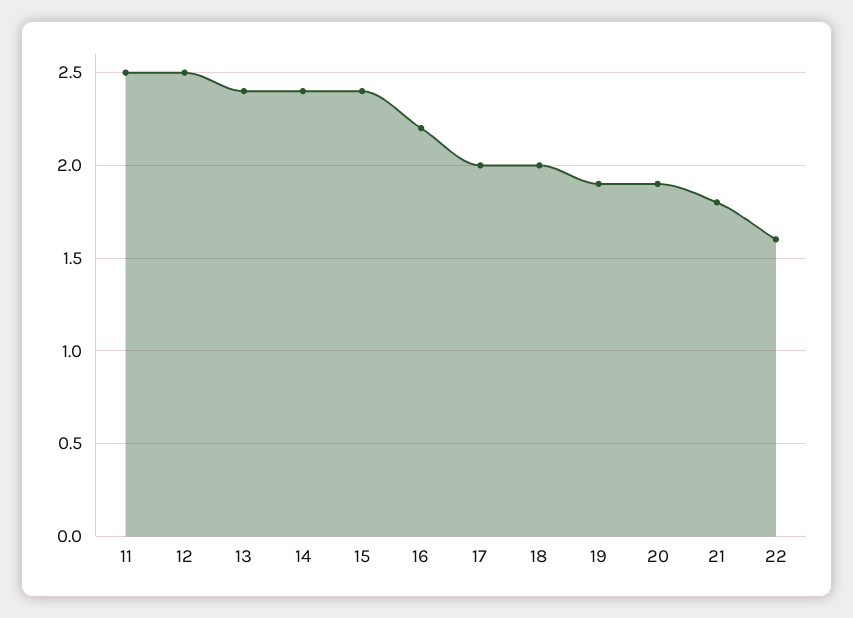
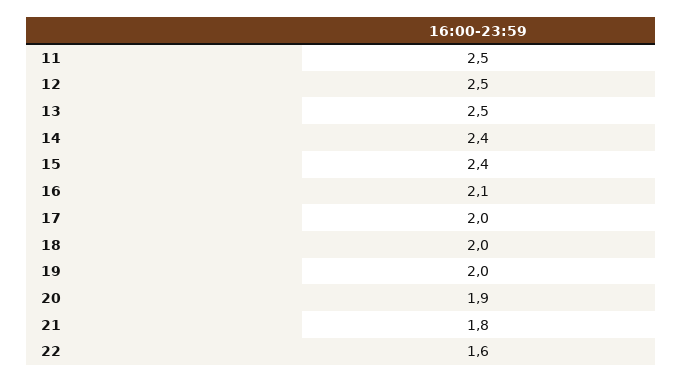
13: 2.4 -> 2.5
16: 2.2 -> 2.1
19: 1.9 -> 2

